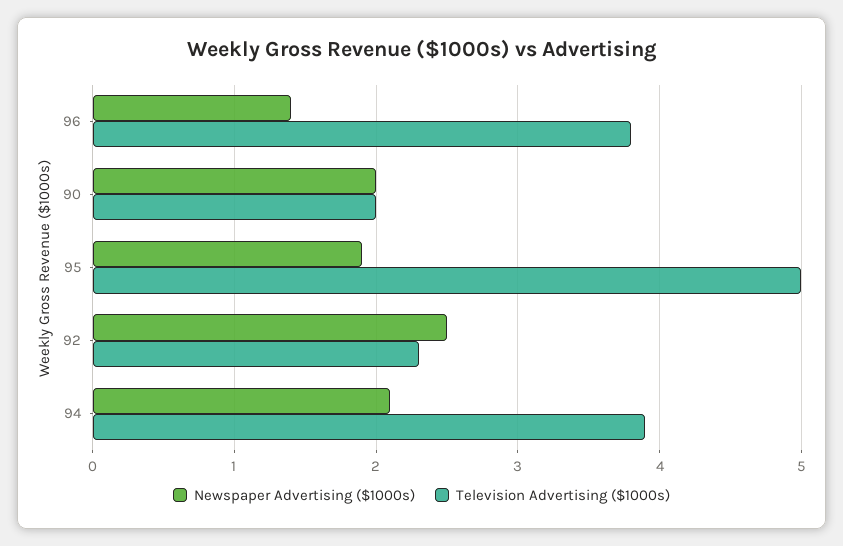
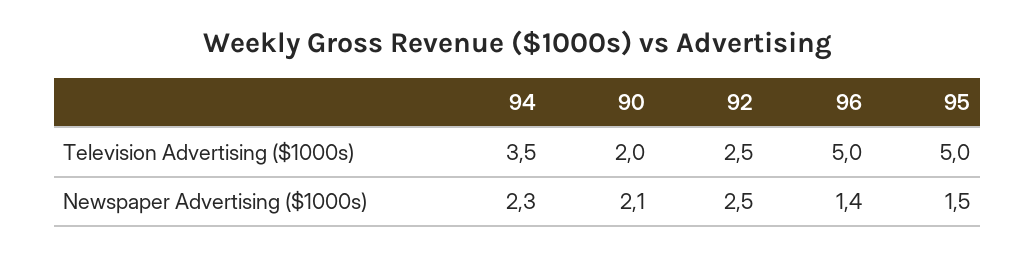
Television Advertising ($1000s), 96: 3.8 -> 5
Newspaper Advertising ($1000s), 90: 2 -> 2.1
Newspaper Advertising ($1000s), 95: 1.9 -> 1.5
Television Advertising ($1000s), 92: 2.3 -> 2.5
Newspaper Advertising ($1000s), 94: 2.1 -> 2.3
Television Advertising ($1000s), 94: 3.9 -> 3.5

